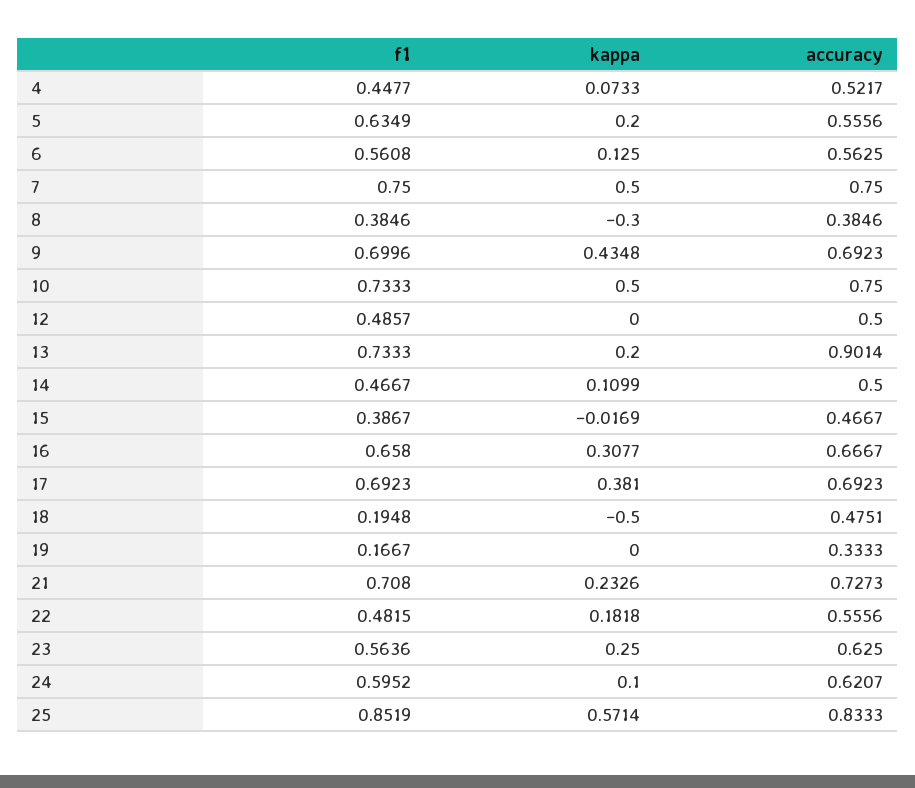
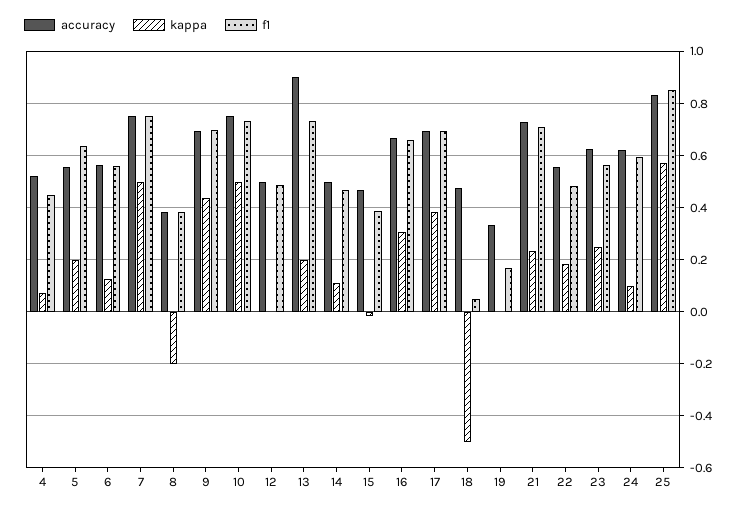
kappa, 8: -0.3 -> -0.2
f1, 18: 0.1948 -> 0.05

